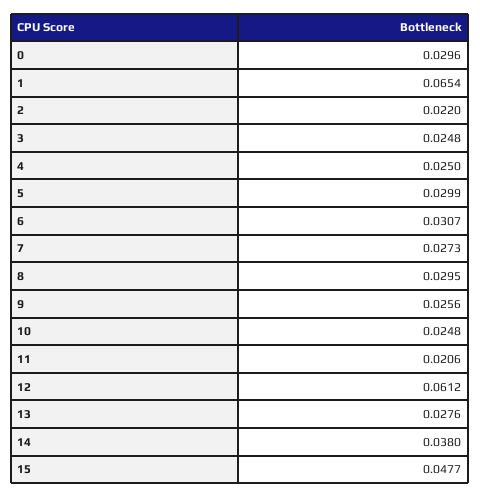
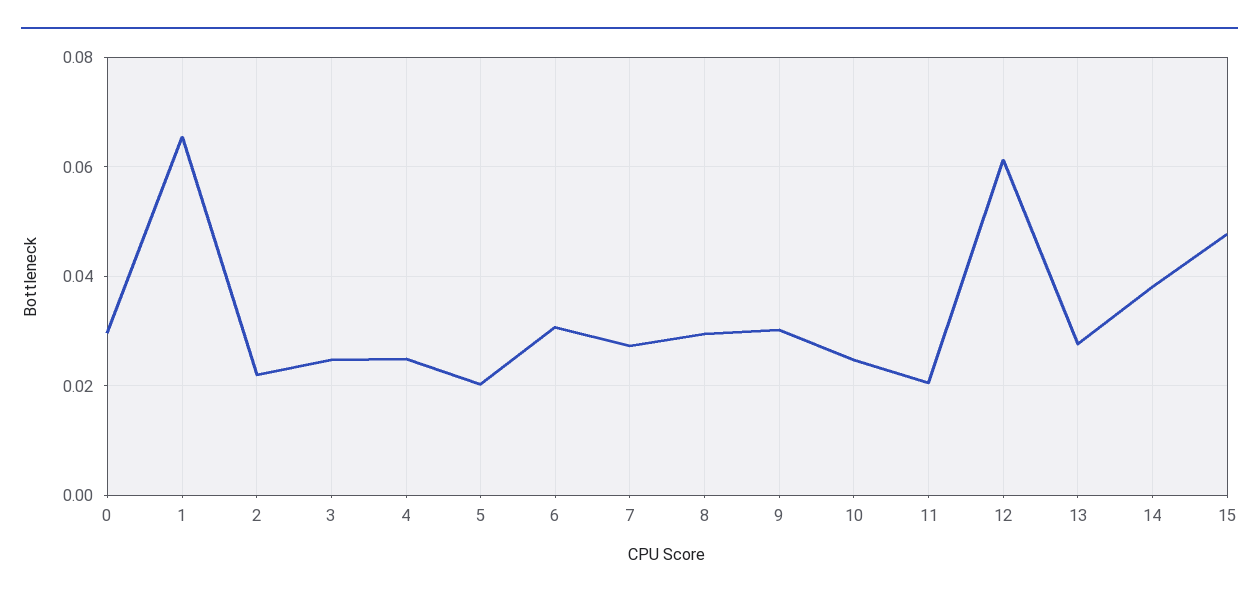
5: 0.0299 -> 0.02
9: 0.0256 -> 0.03

